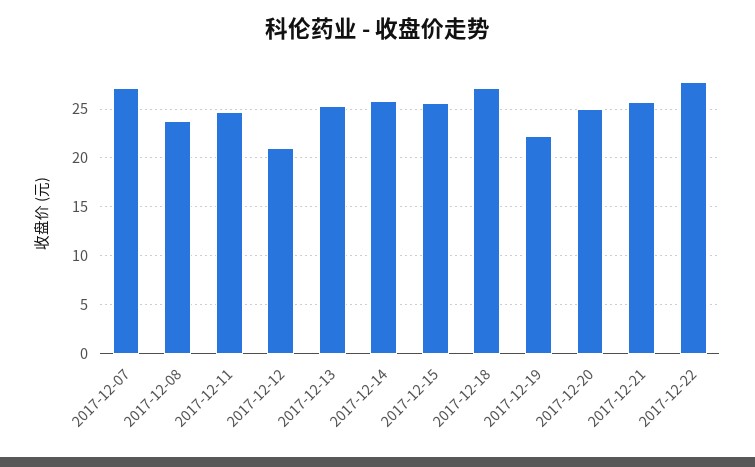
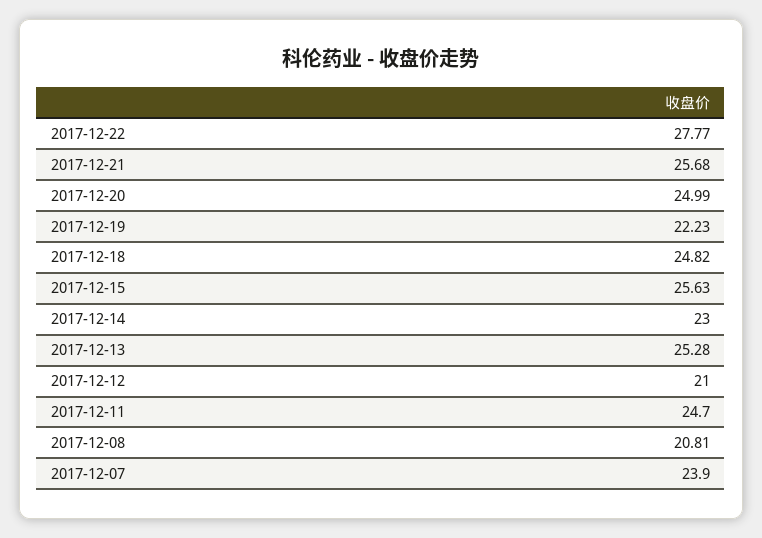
2017-12-07: 27 -> 23.9
2017-12-08: 24 -> 20.81
2017-12-14: 26 -> 23
2017-12-18: 27 -> 24.82

